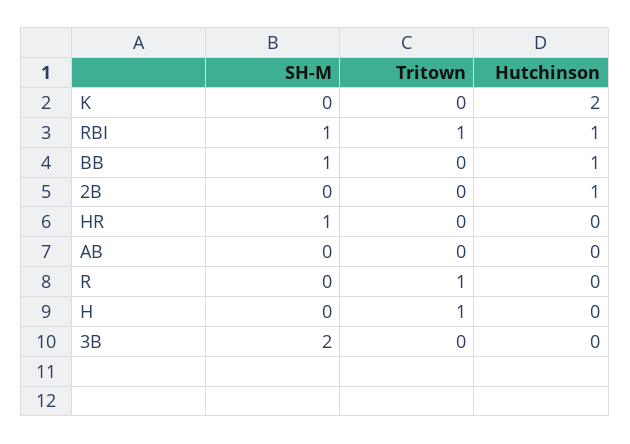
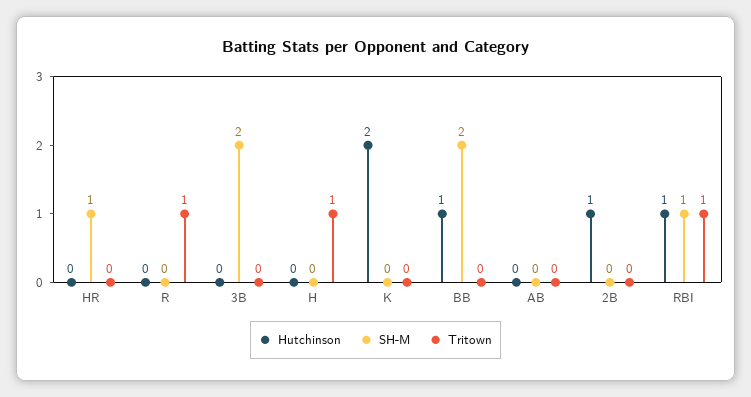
SH-M, BB: 1 -> 2

